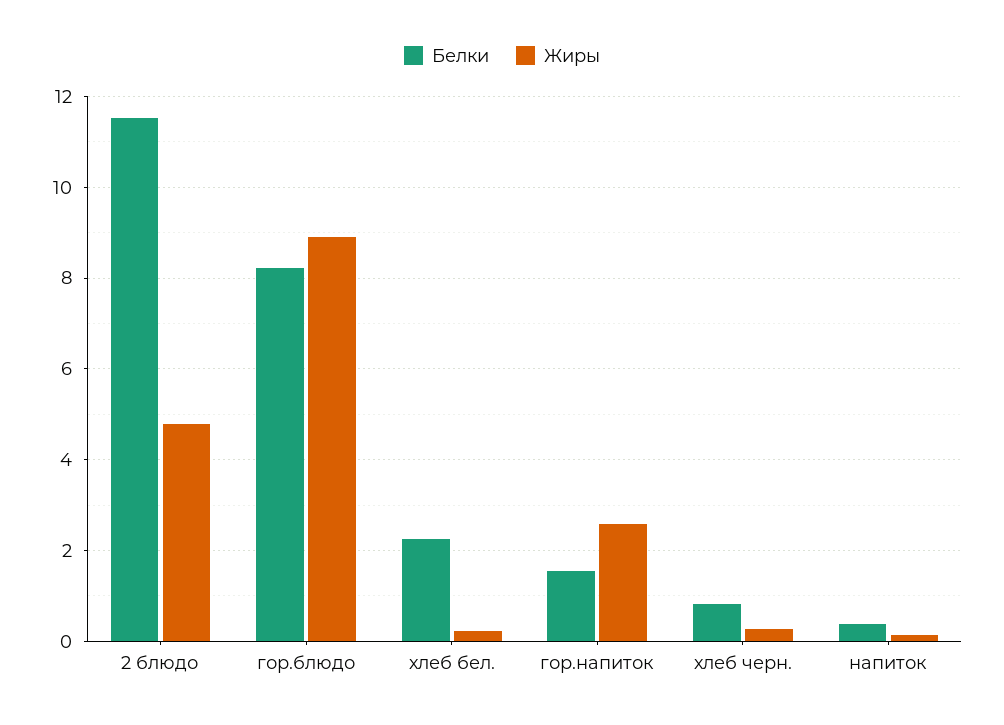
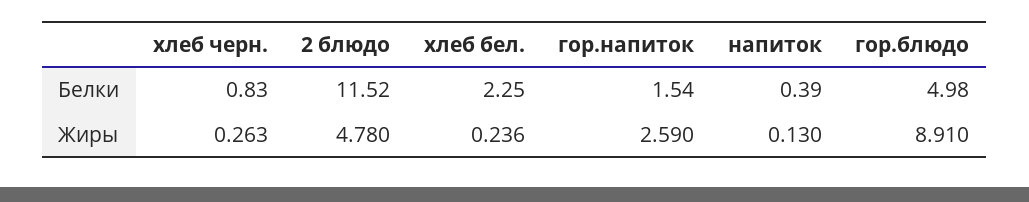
Белки, гор.блюдо: 8.2 -> 4.98

